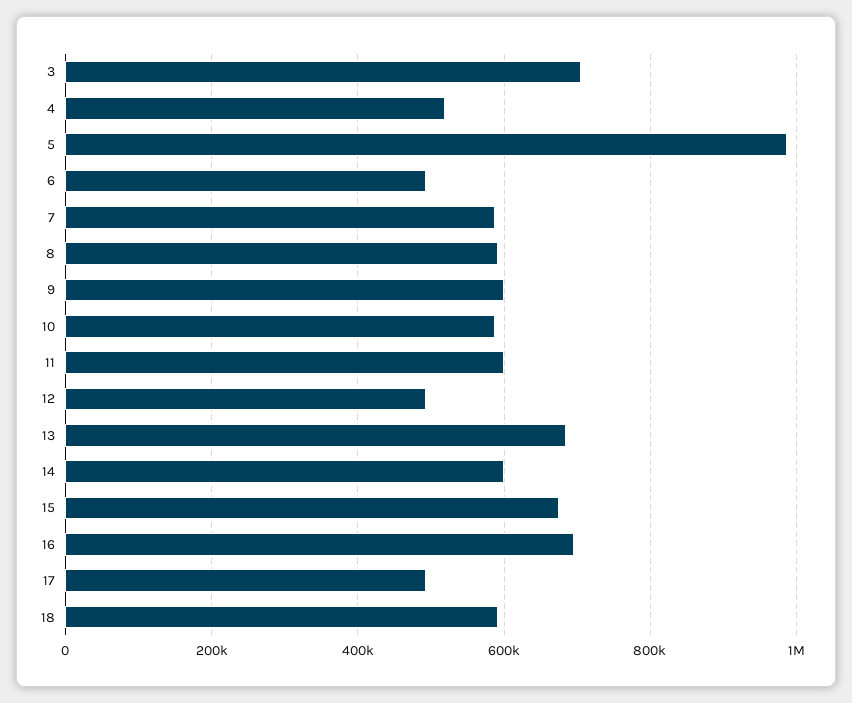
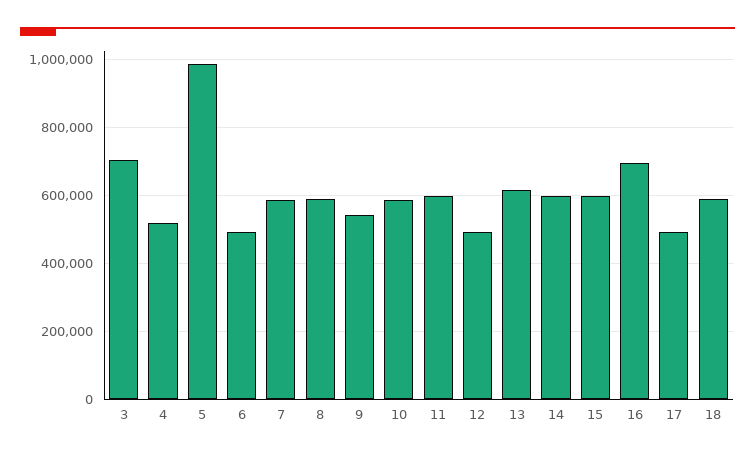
9: 600000 -> 540000
13: 680000 -> 620000
15: 680000 -> 600000

